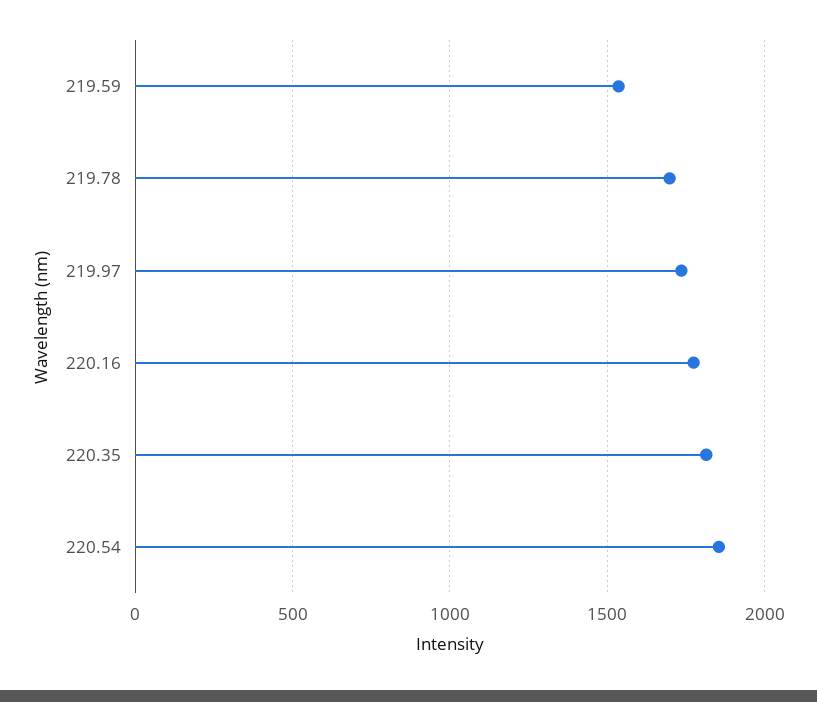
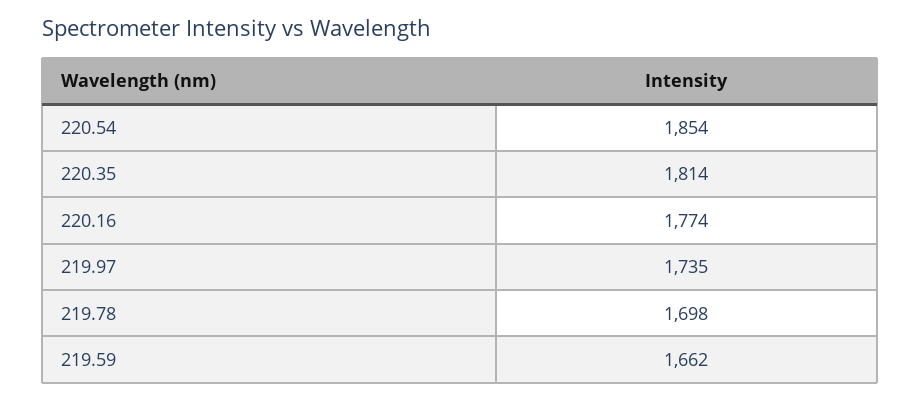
219.59: 1550 -> 1662

